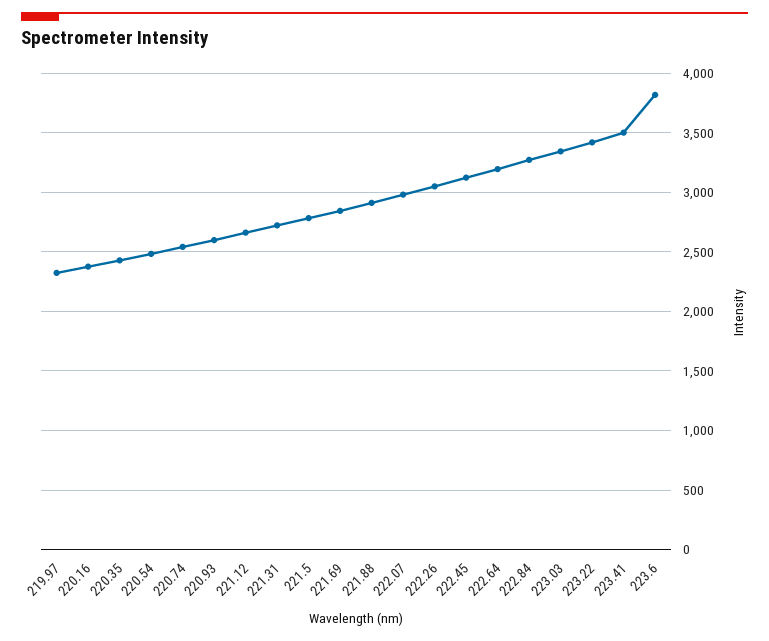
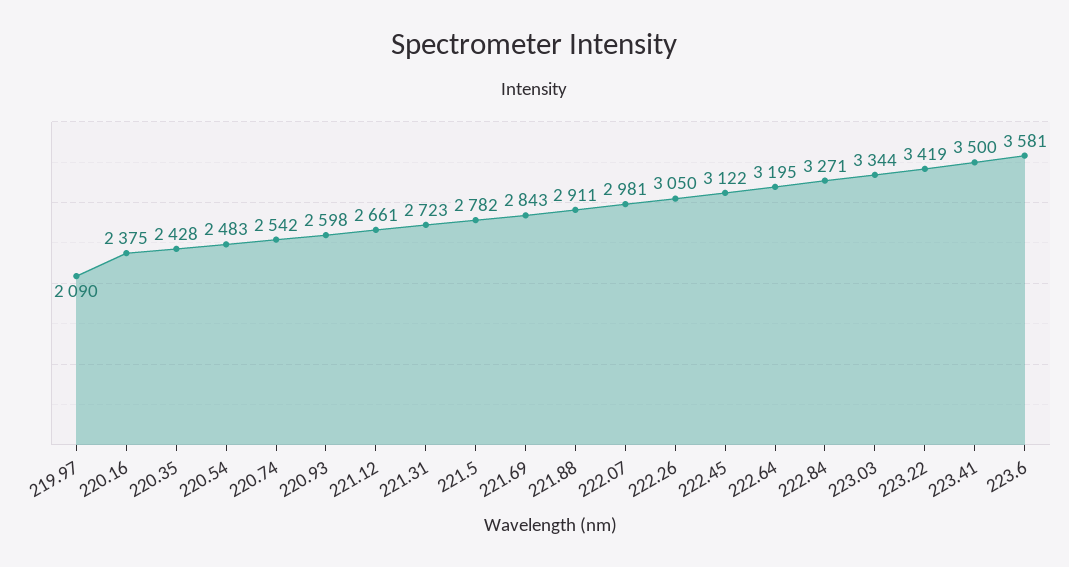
219.97: 2300 -> 2090
223.6: 3800 -> 3581

